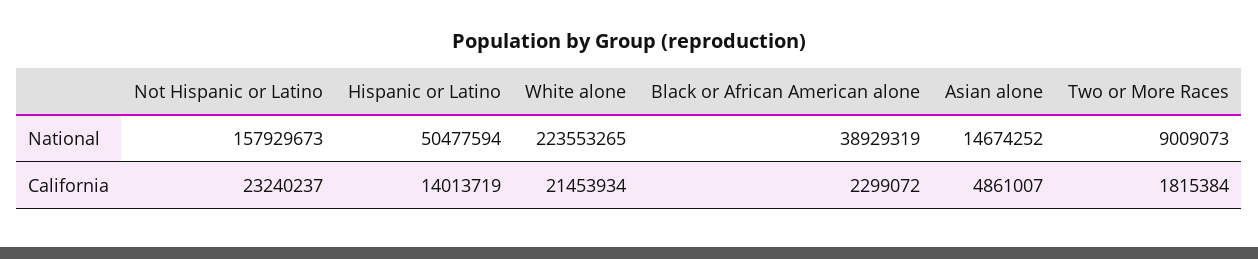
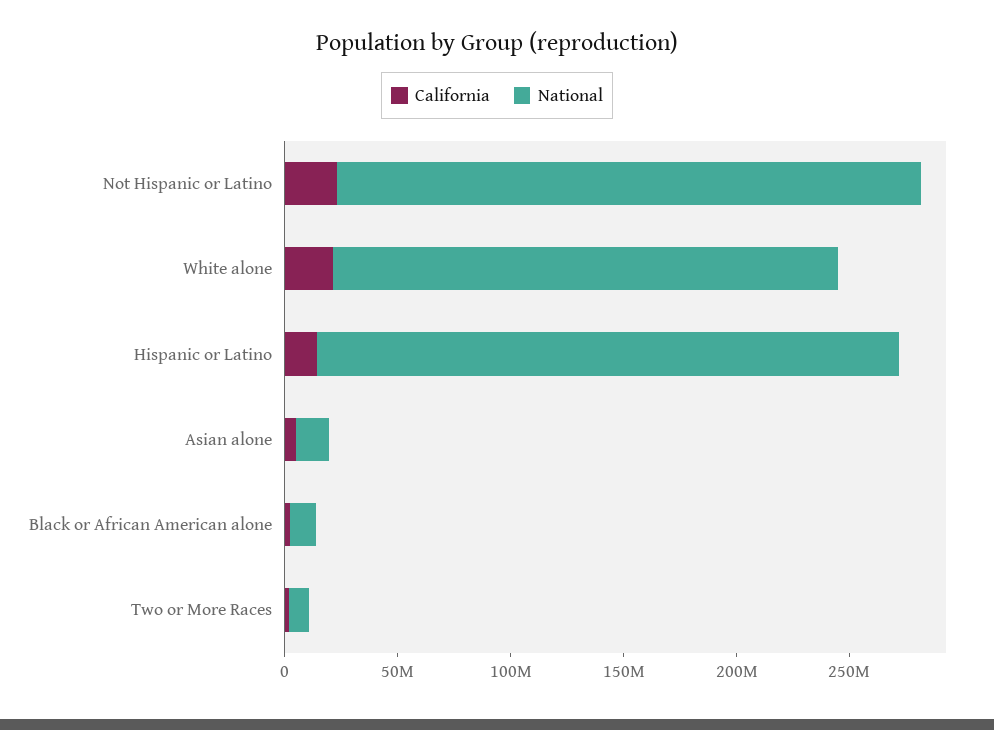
National, Not Hispanic or Latino: 157929673 -> 260000000
National, Hispanic or Latino: 50477594 -> 260000000
National, Black or African American alone: 38929319 -> 10000000

